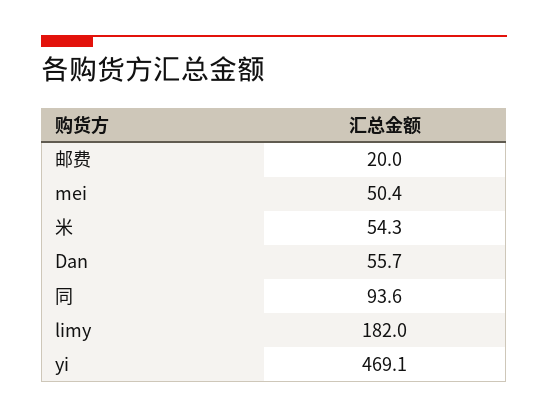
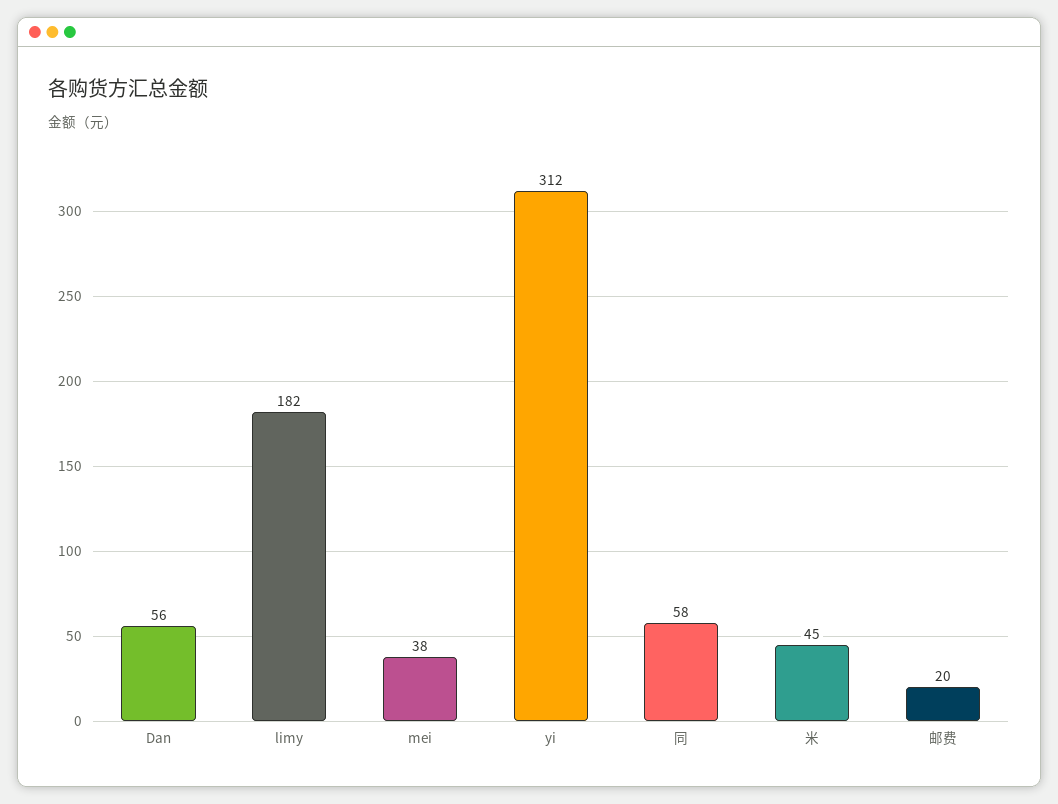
mei: 50.4 -> 38
米: 54.3 -> 45
同: 93.6 -> 58
yi: 469.1 -> 312

